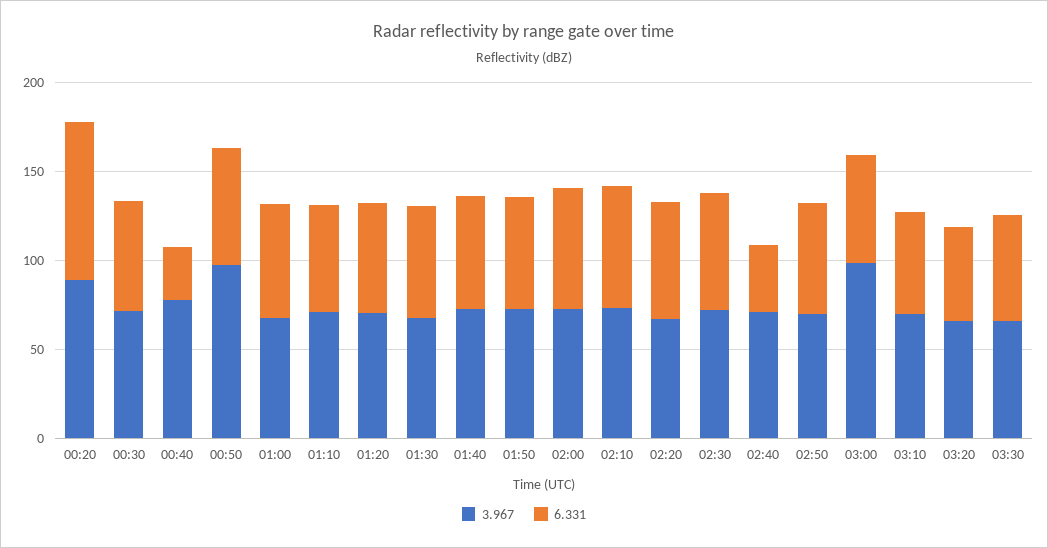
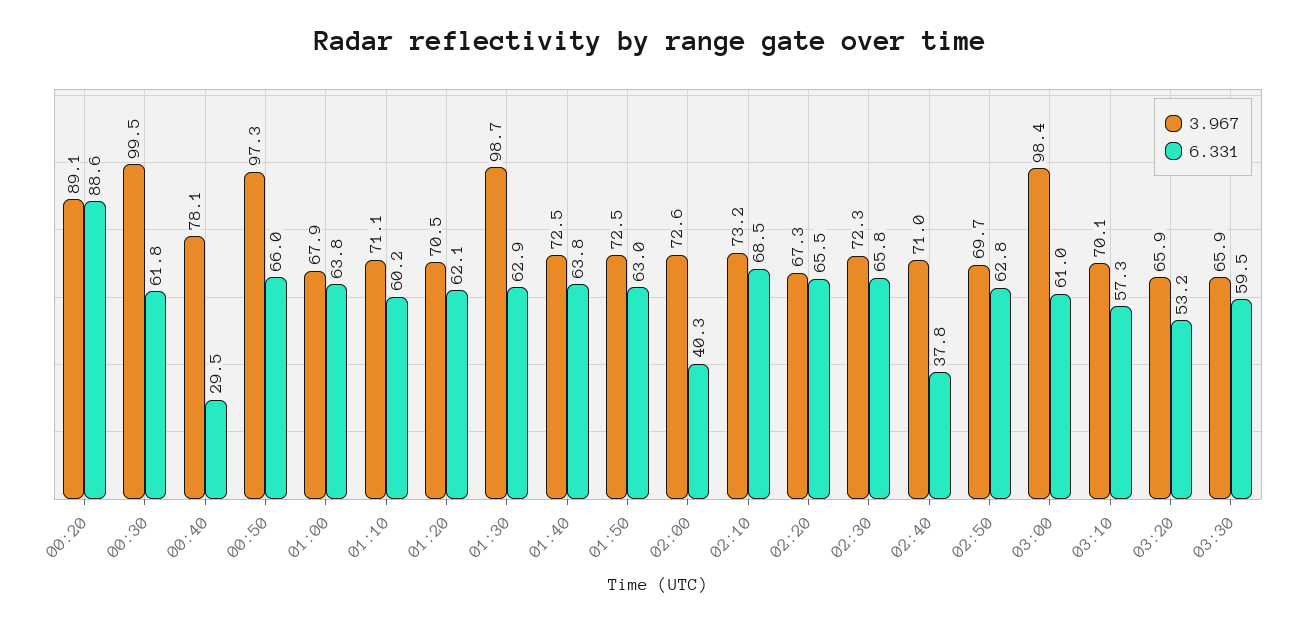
3.967, 00:30: 70 -> 99.5
3.967, 01:30: 70 -> 98.7
6.331, 02:00: 70 -> 40.3

